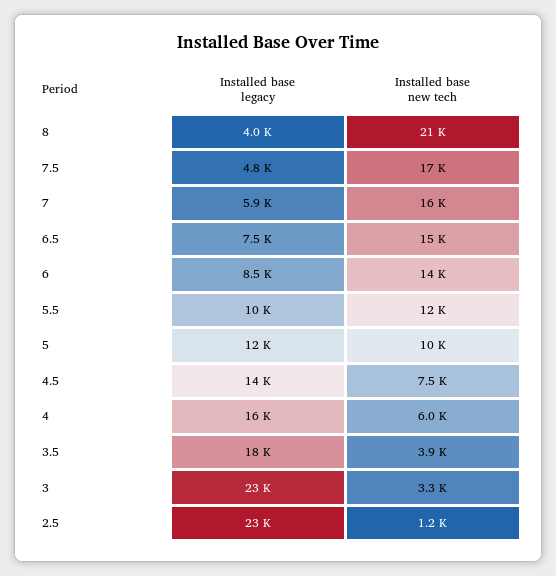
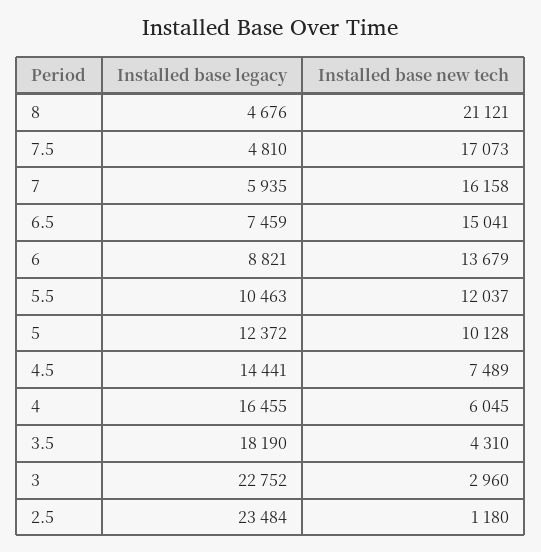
Installed base legacy, 8: 4000 -> 4676
Installed base legacy, 6: 8500 -> 8821
Installed base new tech, 3.5: 3900 -> 4310
Installed base new tech, 3: 3300 -> 2960

